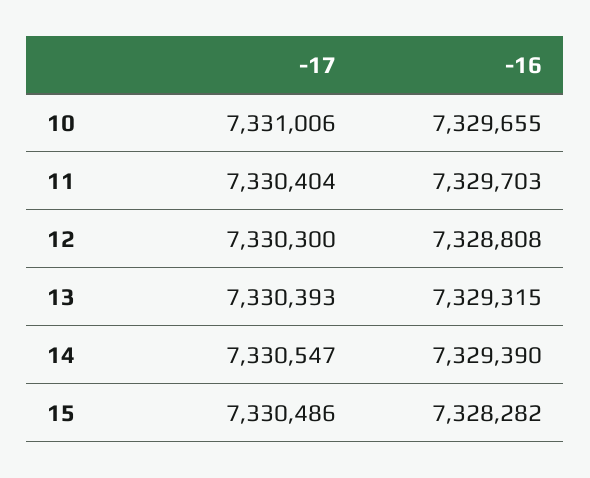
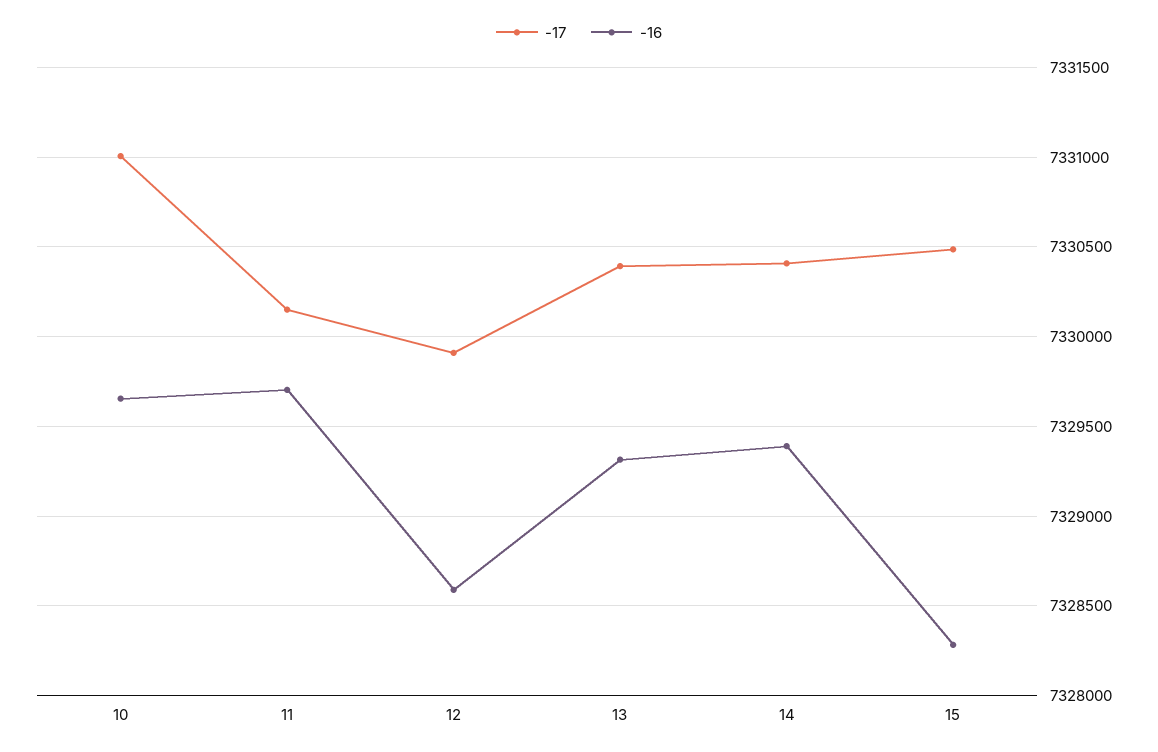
-17, 11: 7330404 -> 7330150
-17, 12: 7330300 -> 7329900
-16, 12: 7328808 -> 7328600
-17, 14: 7330547 -> 7330400

